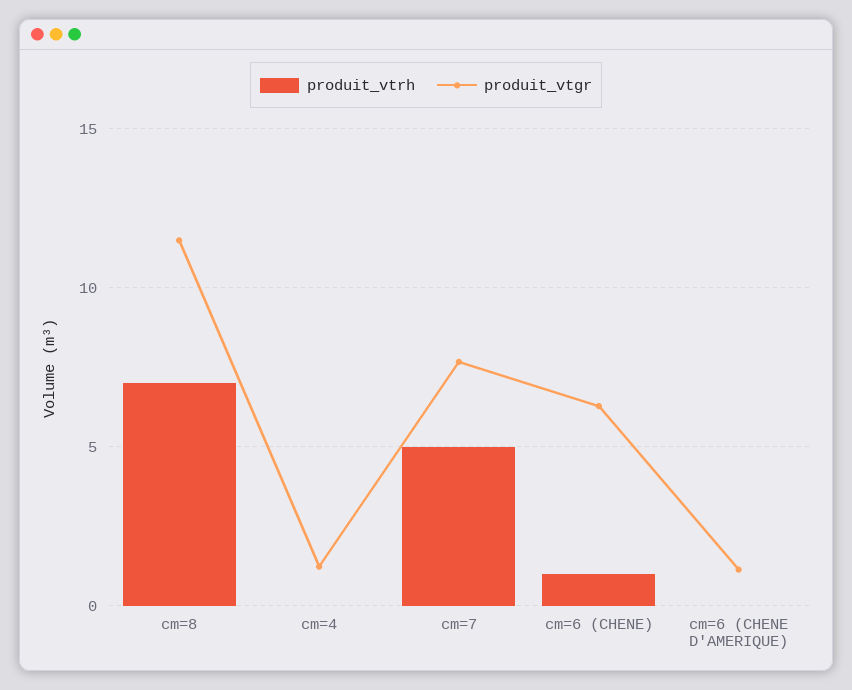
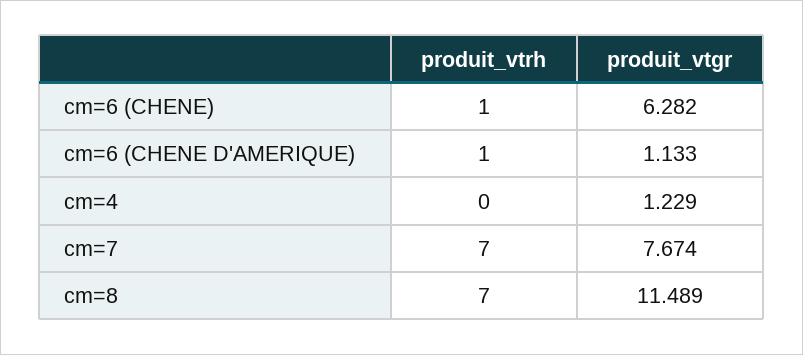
produit_vtrh, cm=7: 5 -> 7
produit_vtrh, cm=6 (CHENE D'AMERIQUE): 0 -> 1

